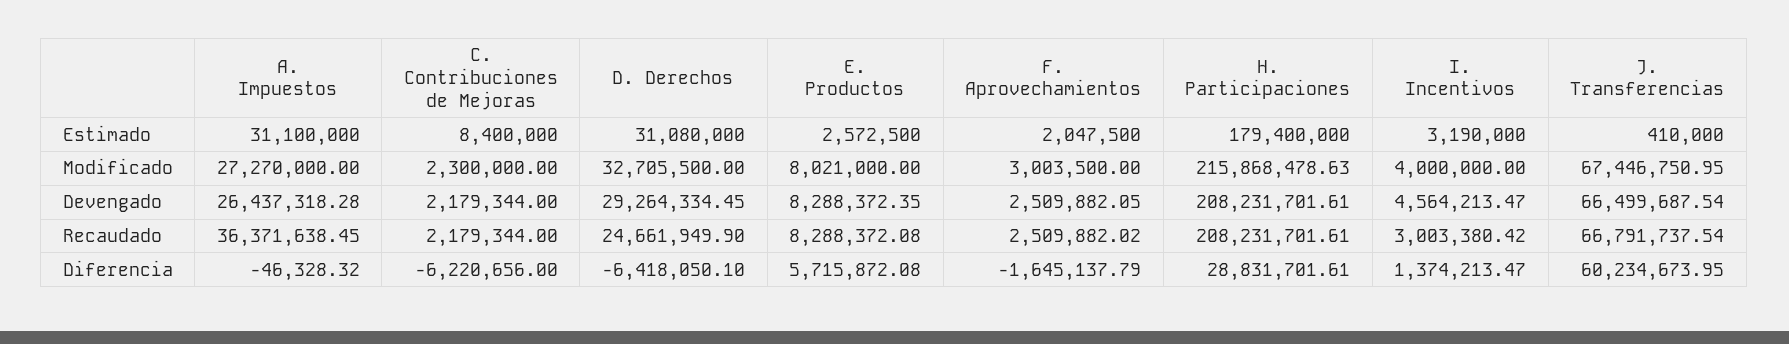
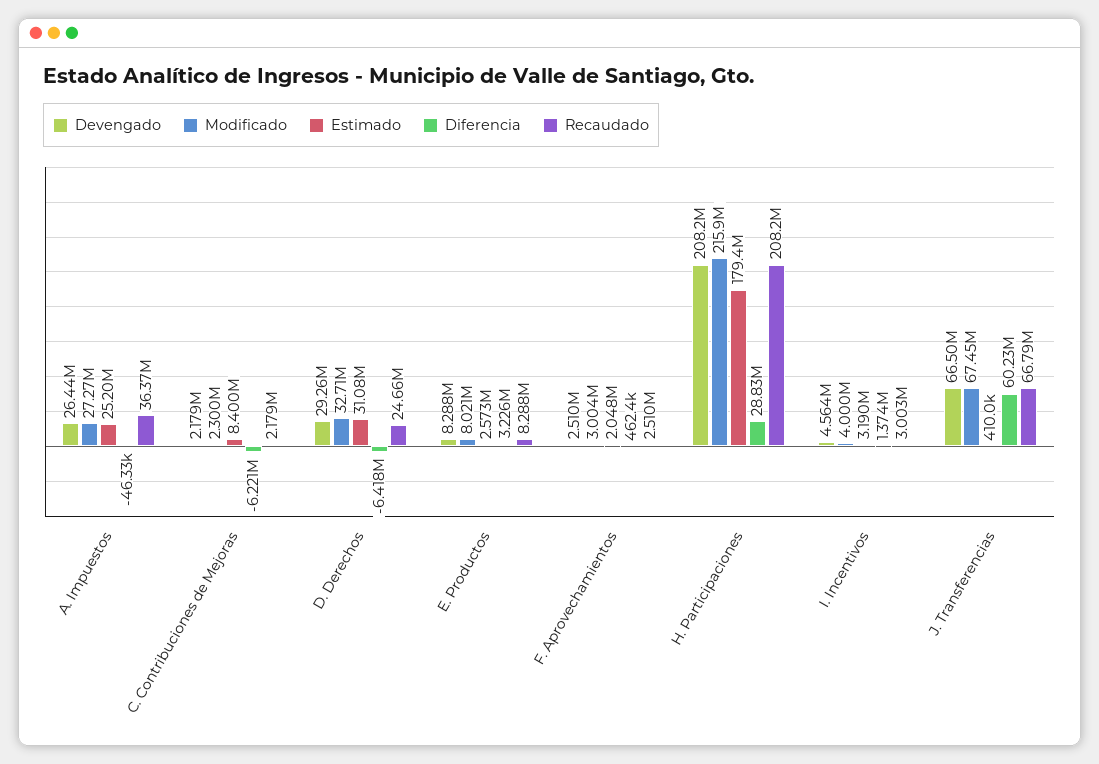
Estimado, A. Impuestos: 31100000 -> 25200000
Diferencia, E. Productos: 5715872.08 -> 3226000
Diferencia, F. Aprovechamientos: -1645137.79 -> 462400

